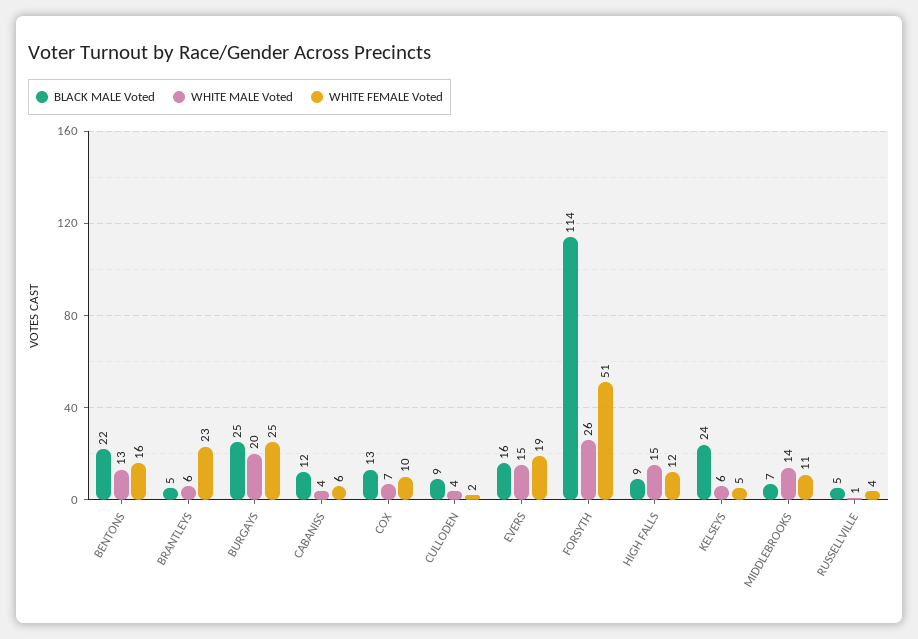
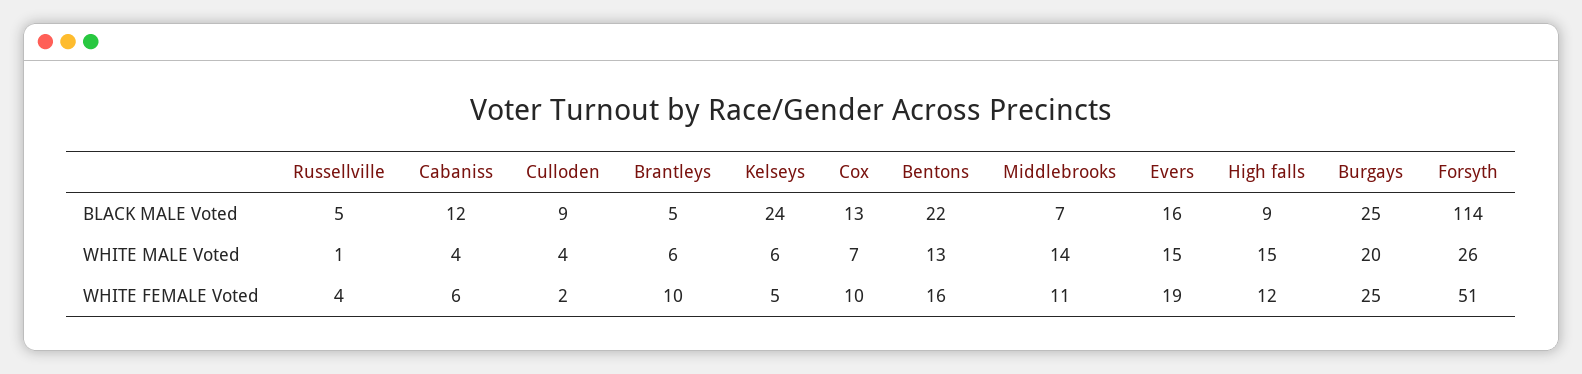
WHITE FEMALE Voted, BRANTLEYS: 23 -> 10

